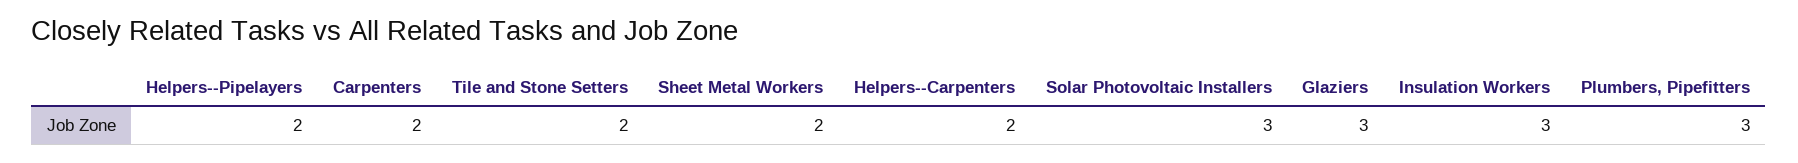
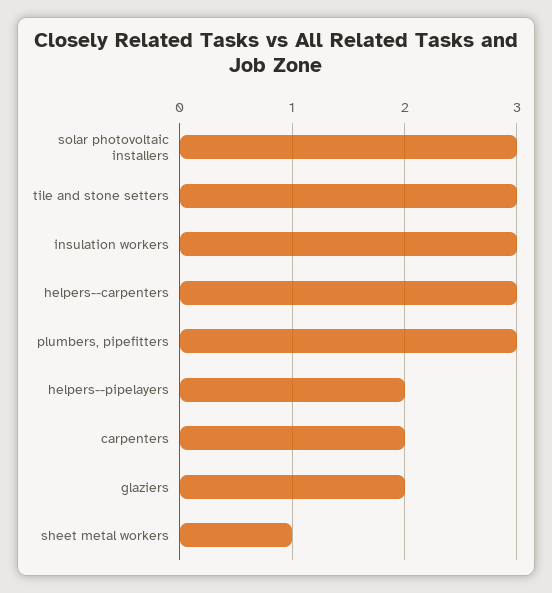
Tile and Stone Setters: 2 -> 3
Sheet Metal Workers: 2 -> 1
Helpers--Carpenters: 2 -> 3
Glaziers: 3 -> 2

